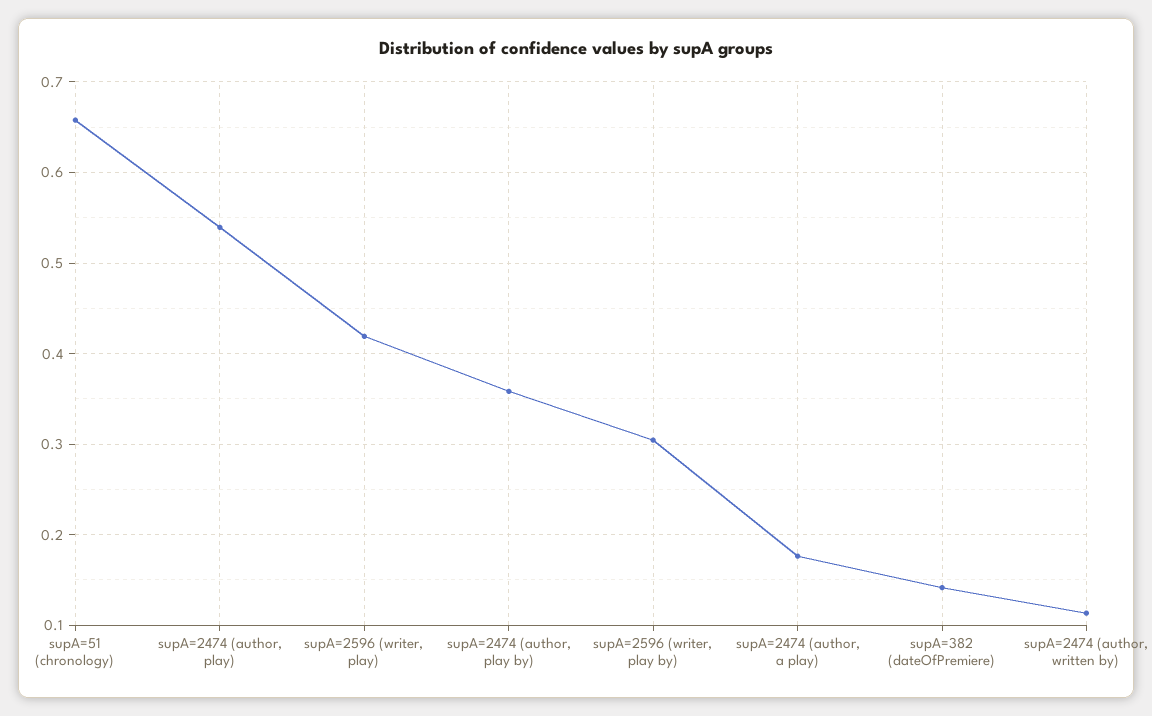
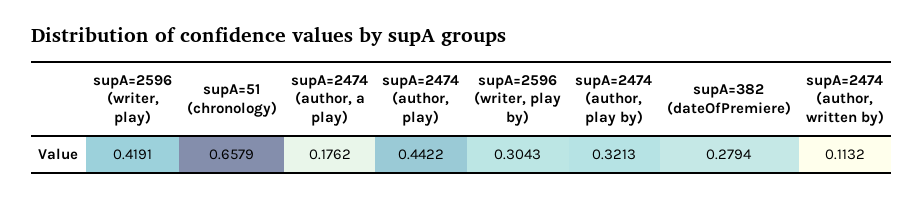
supA=2474 (author, play): 0.54 -> 0.4422
supA=2474 (author, play by): 0.36 -> 0.3213
supA=382 (dateOfPremiere): 0.14 -> 0.2794

